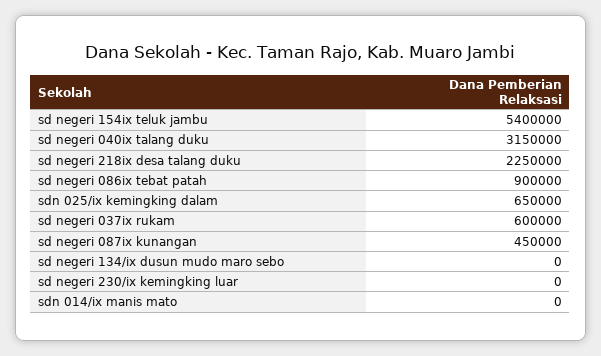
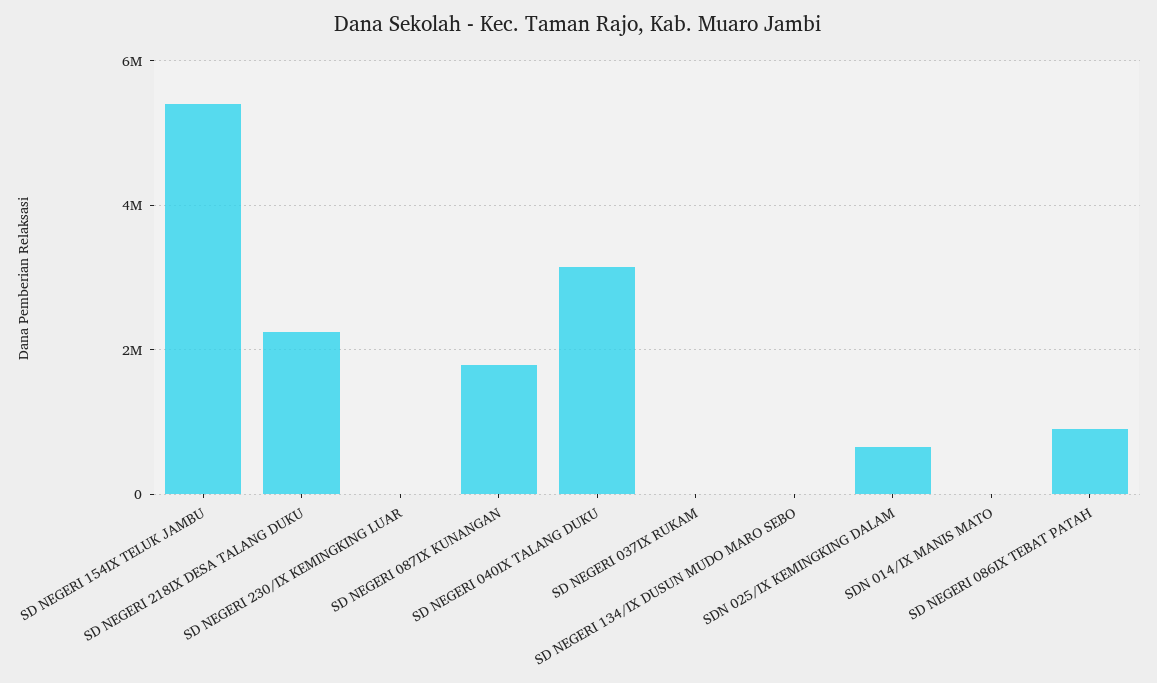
sd negeri 037ix rukam: 600000 -> 0
sd negeri 087ix kunangan: 450000 -> 1800000

